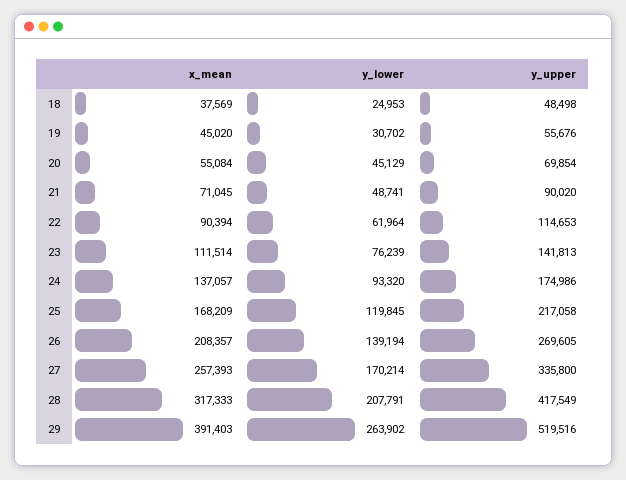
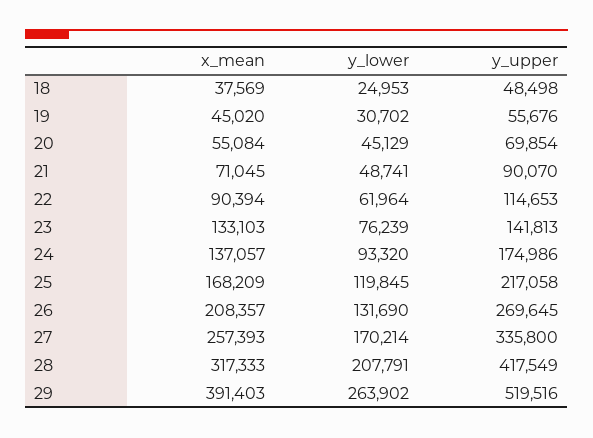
y_upper, 21: 90020 -> 90070
x_mean, 23: 111514 -> 133103
y_lower, 26: 139194 -> 131690
y_upper, 26: 269605 -> 269645

